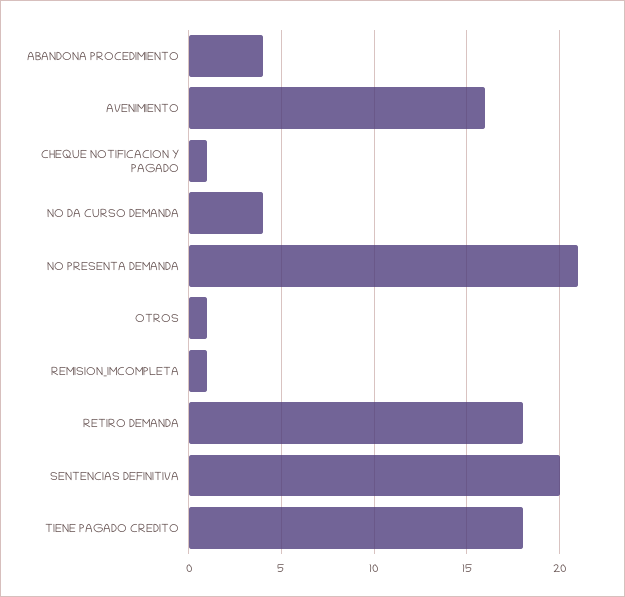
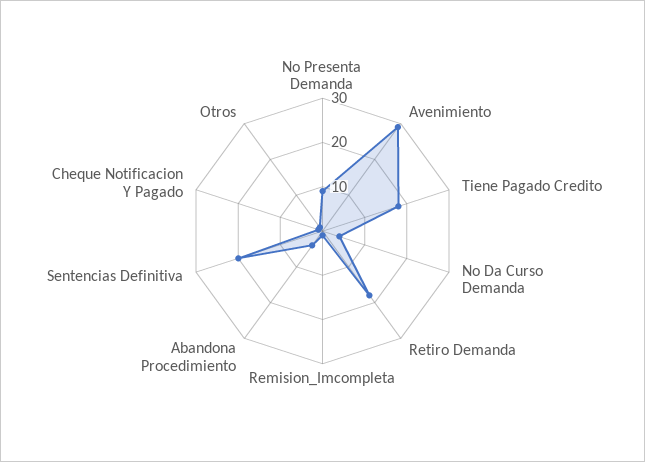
AVENIMIENTO: 16 -> 30
NO PRESENTA DEMANDA: 21 -> 10

